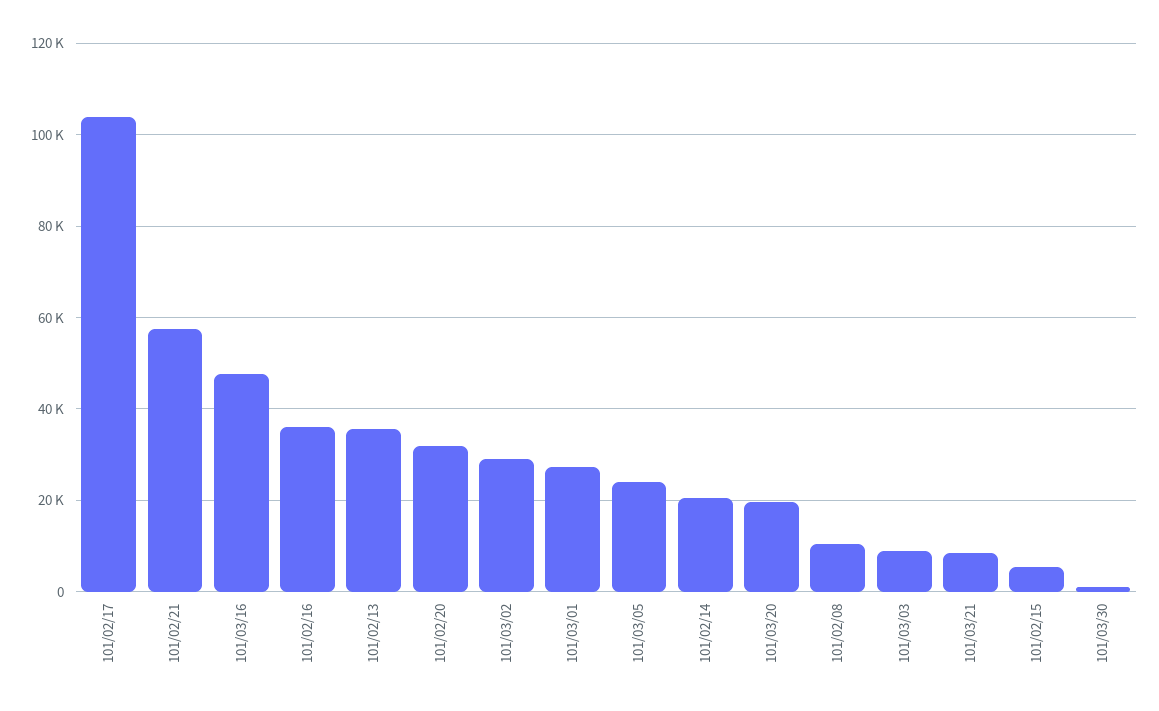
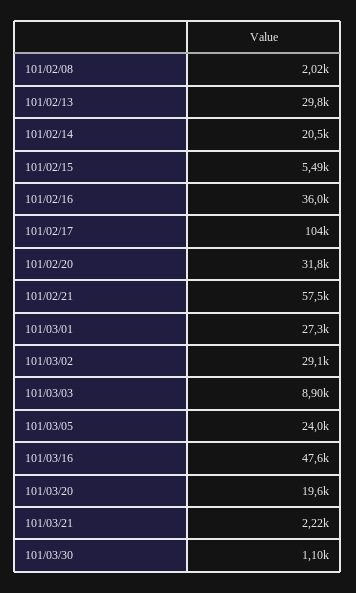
101/02/13: 36000 -> 29800
101/02/08: 10000 -> 2020
101/03/21: 8000 -> 2220

